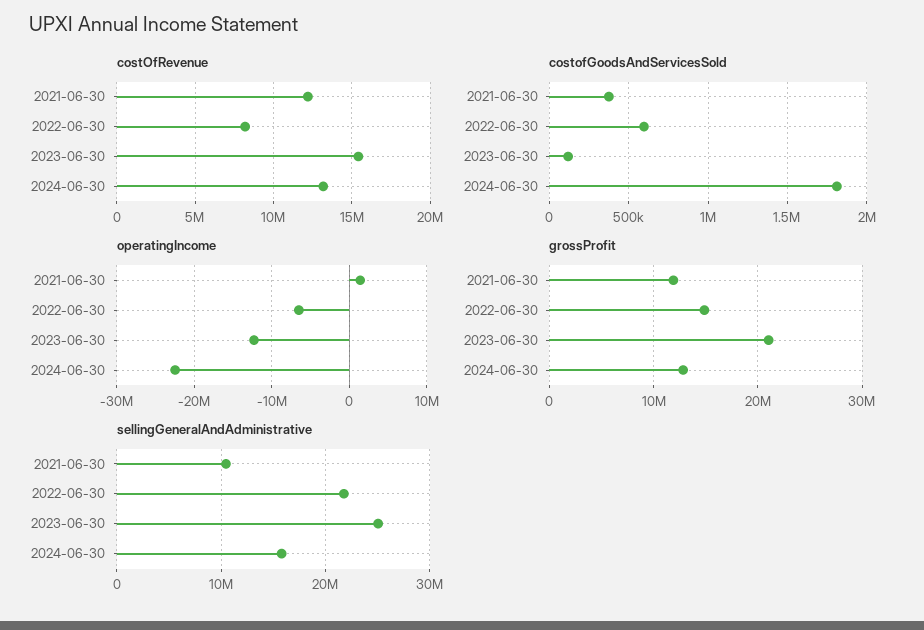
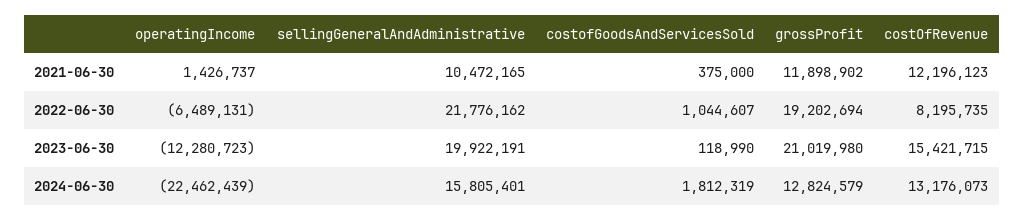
costofGoodsAndServicesSold, 2022-06-30: 600000 -> 1044607
grossProfit, 2022-06-30: 15000000 -> 19202694
sellingGeneralAndAdministrative, 2023-06-30: 25000000 -> 19922191

